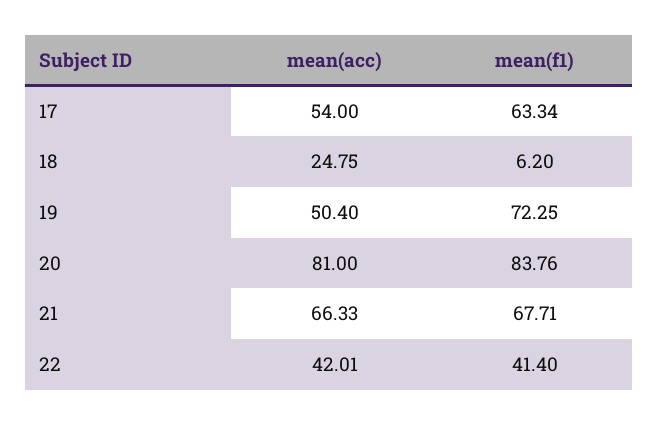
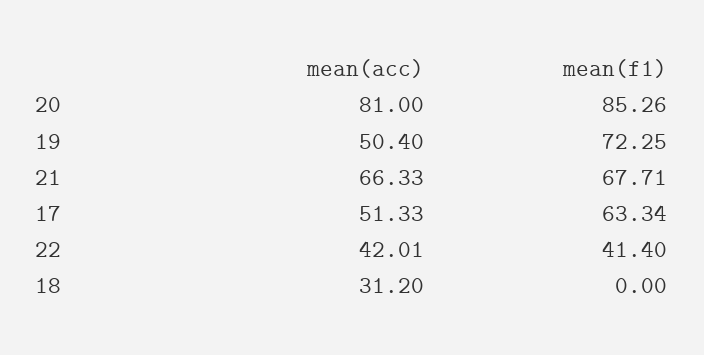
mean(acc), 17: 54 -> 51.33
mean(acc), 18: 24.75 -> 31.2
mean(f1), 18: 6.2 -> 0
mean(f1), 20: 83.76 -> 85.26

